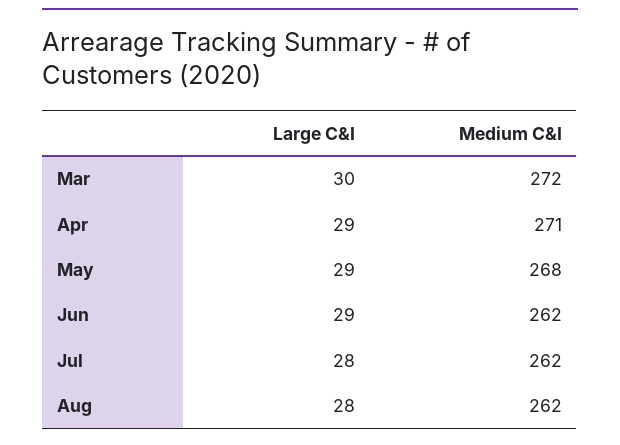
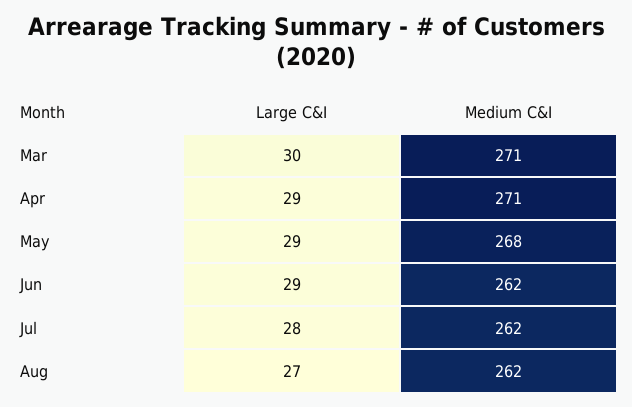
Medium C&I, Mar: 272 -> 271
Large C&I, Aug: 28 -> 27

